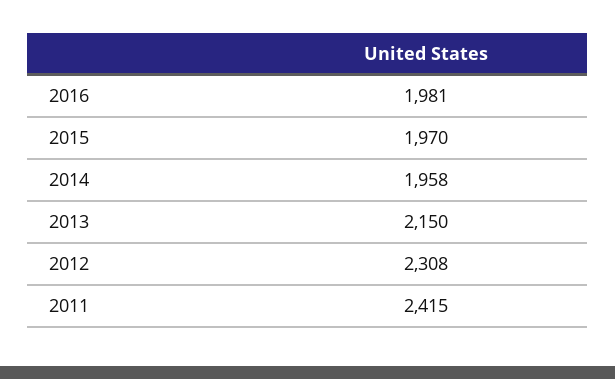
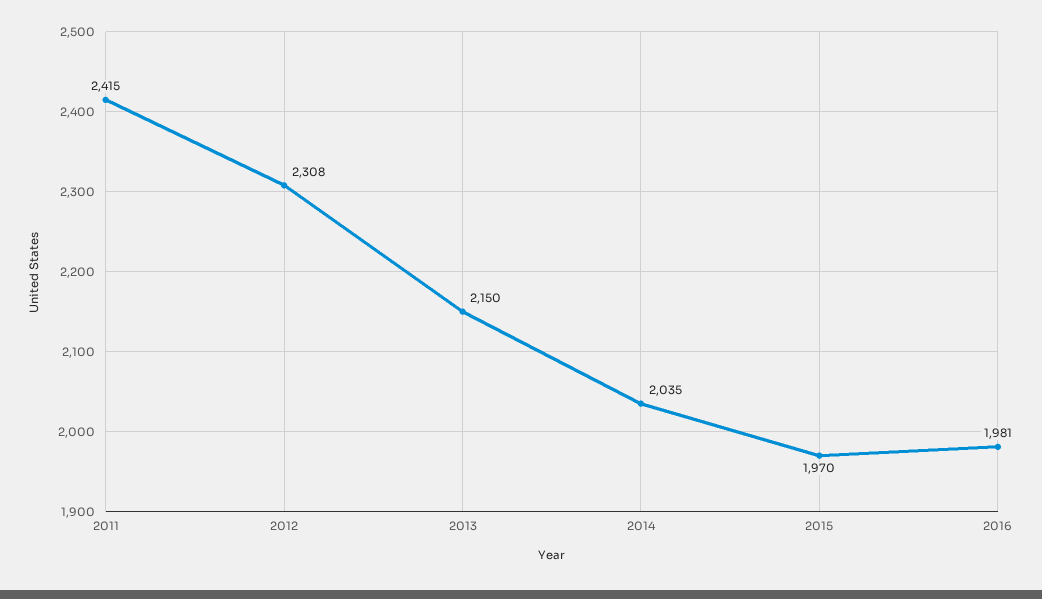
2014: 1958 -> 2035

